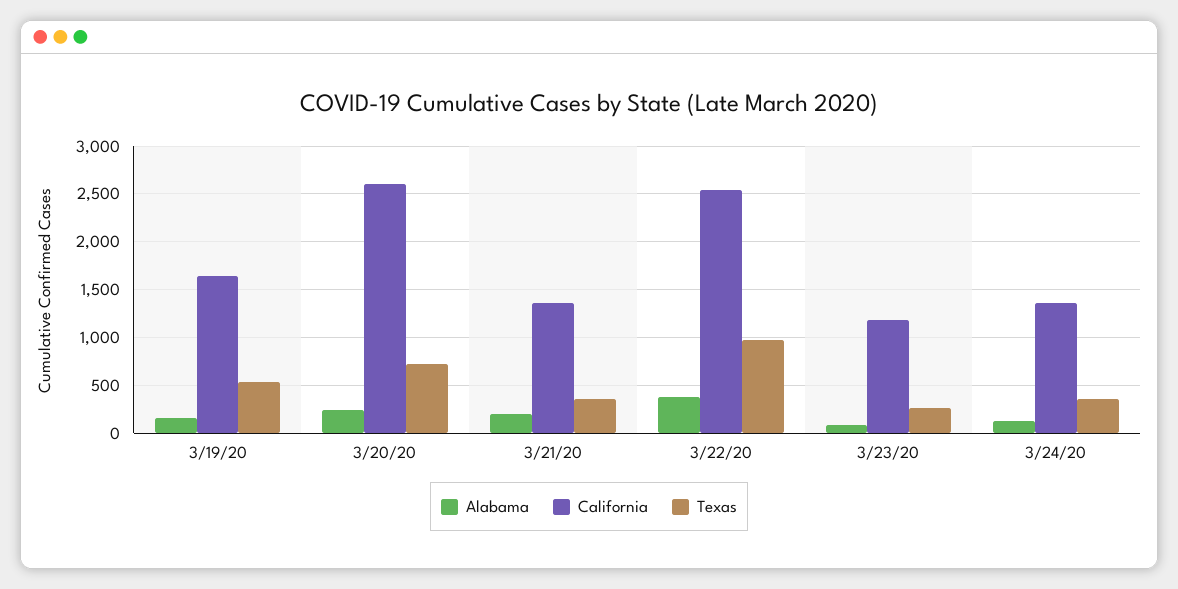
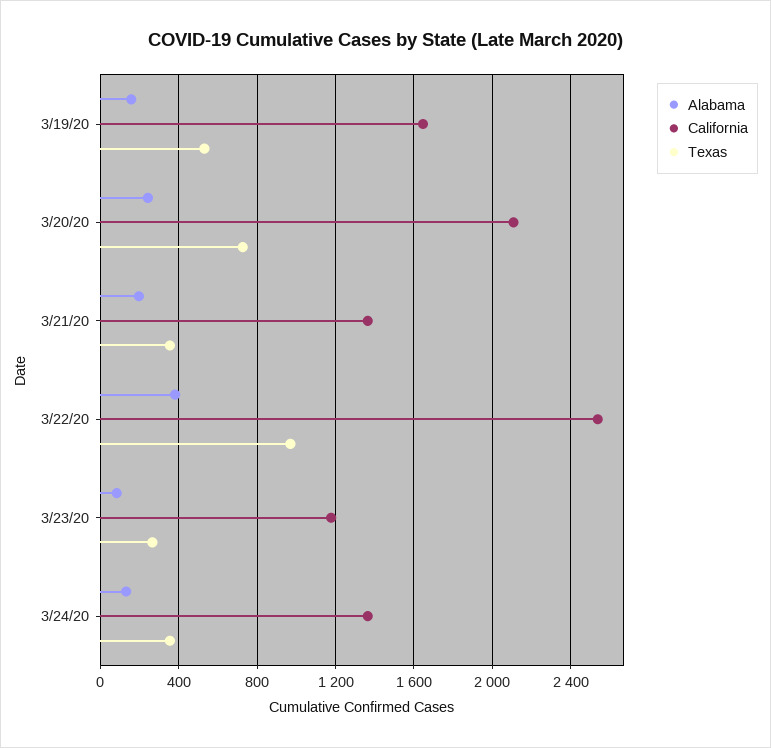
California, 3/20/20: 2600 -> 2100

